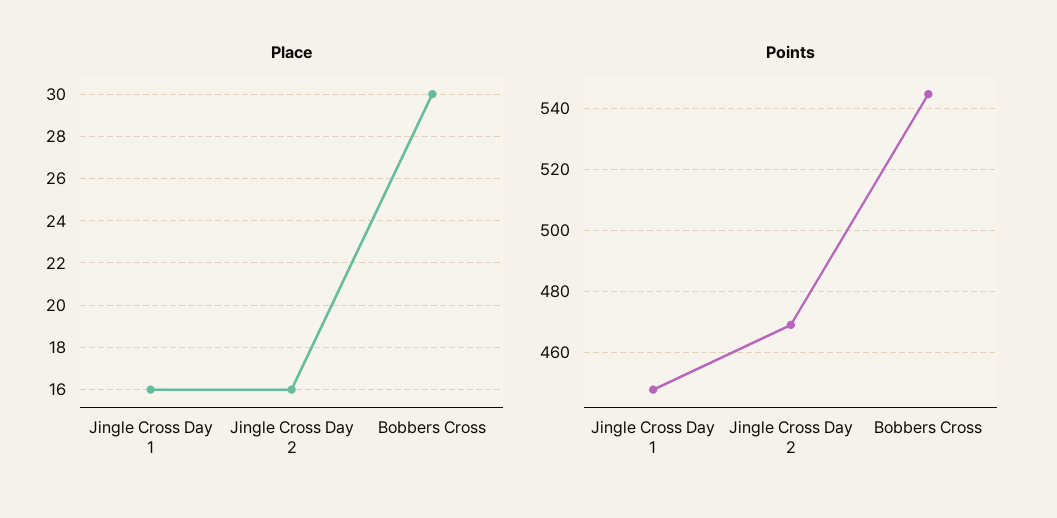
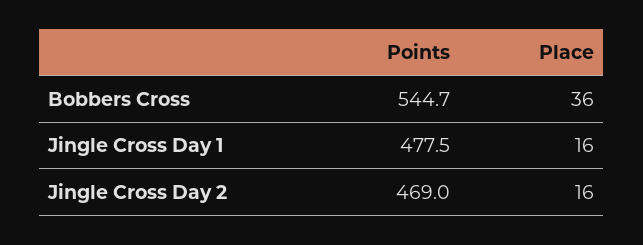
Place, Bobbers Cross: 30 -> 36
Points, Jingle Cross Day 1: 448 -> 477.5

